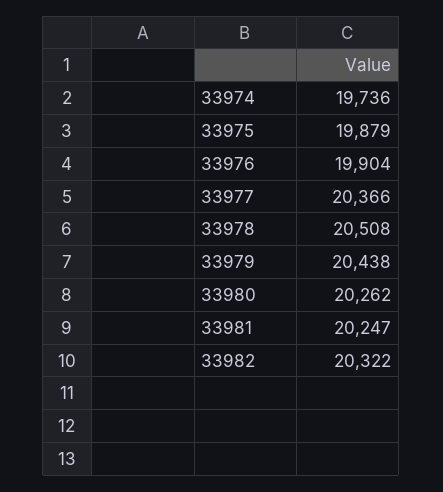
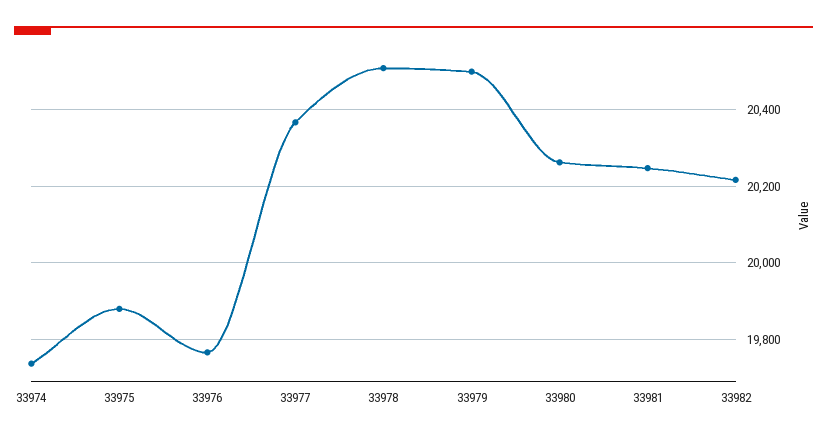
33976: 19904 -> 19760
33979: 20438 -> 20500
33982: 20322 -> 20220

